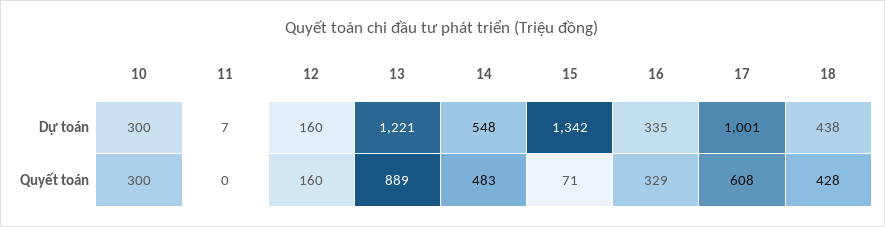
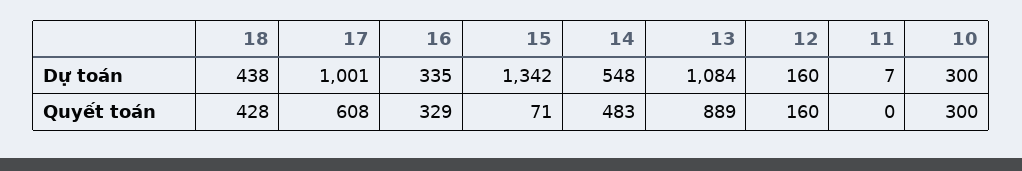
13, Dự toán: 1221 -> 1084

